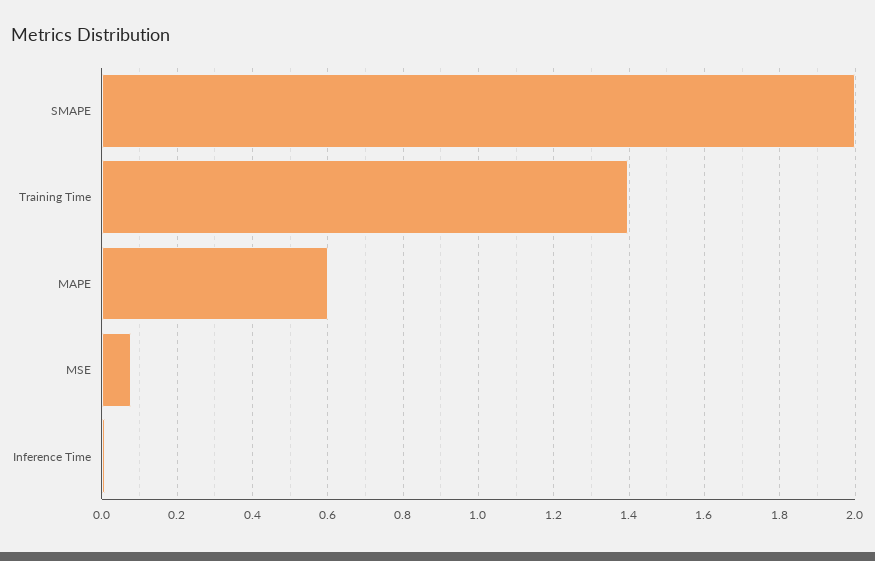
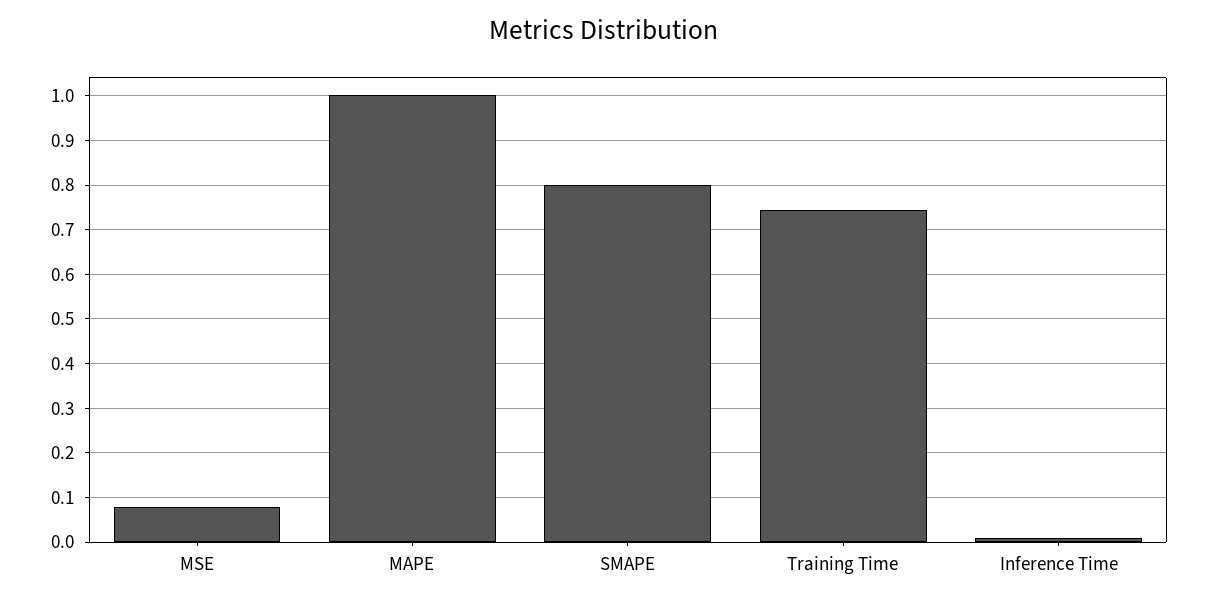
SMAPE: 2 -> 0.8
Training Time: 1.4 -> 0.74
MAPE: 0.6 -> 1

